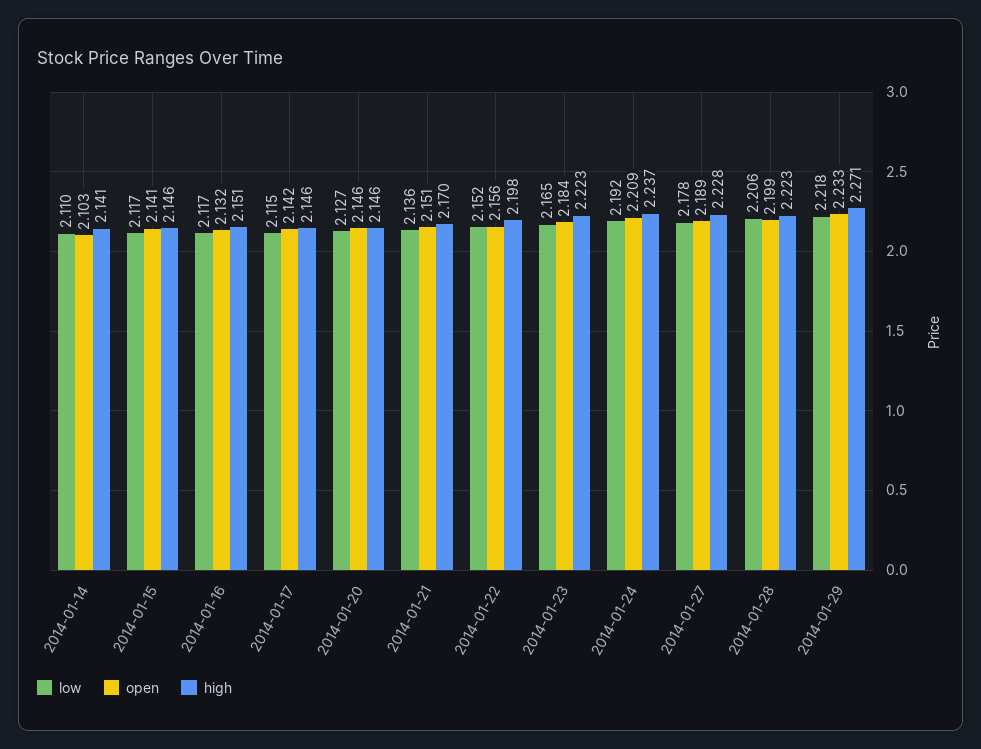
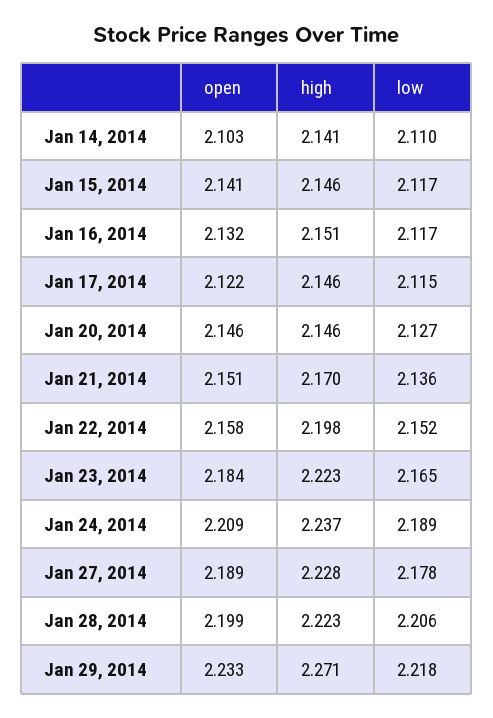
open, 2014-01-17: 2.142 -> 2.122
open, 2014-01-22: 2.156 -> 2.158
low, 2014-01-24: 2.192 -> 2.189

